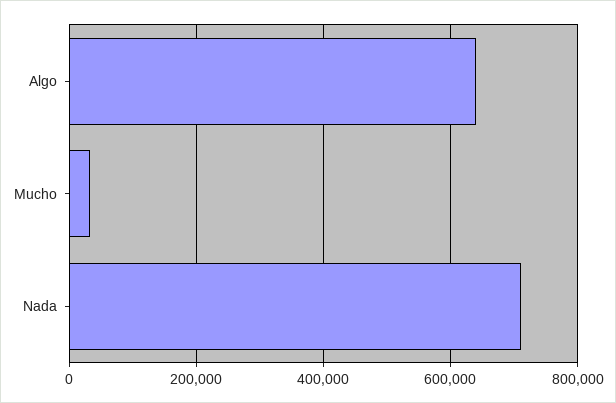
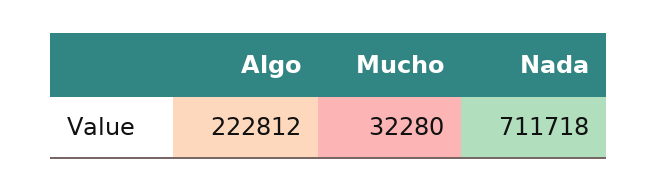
Algo: 640000 -> 222812

